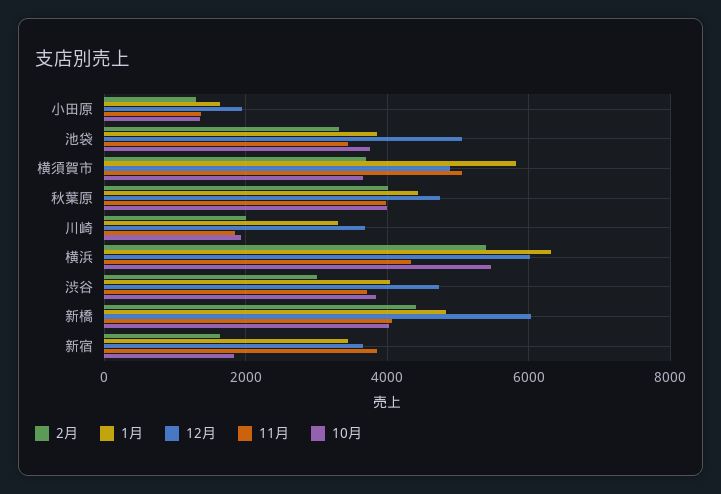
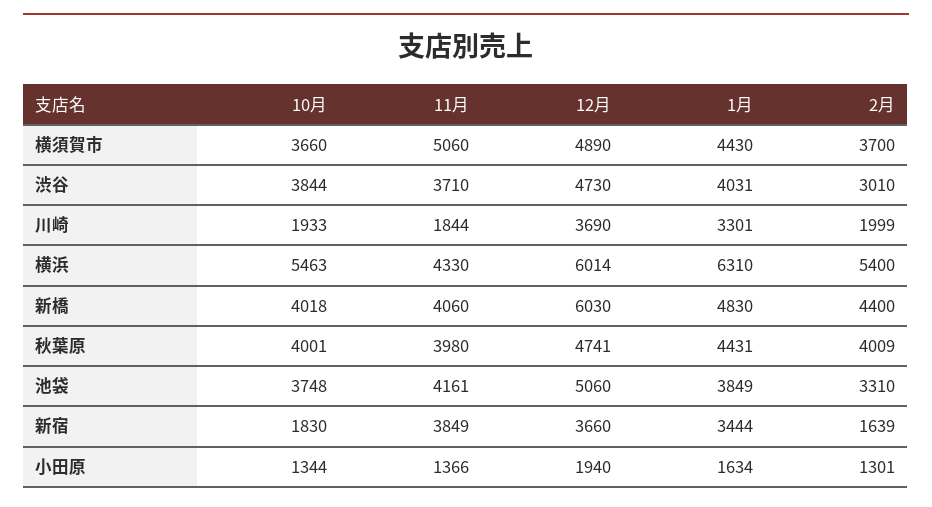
11月, 池袋: 3400 -> 4161
1月, 横須賀市: 5800 -> 4430

